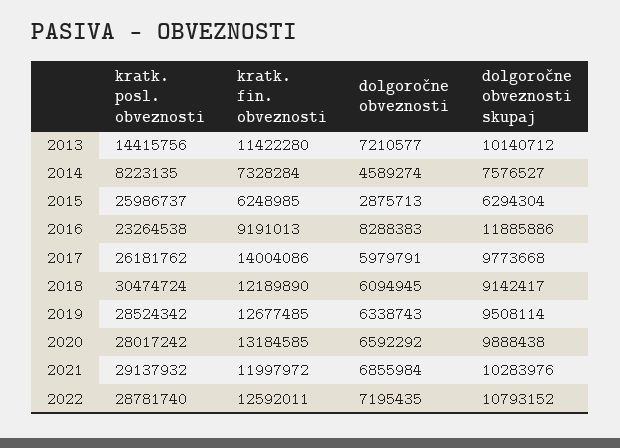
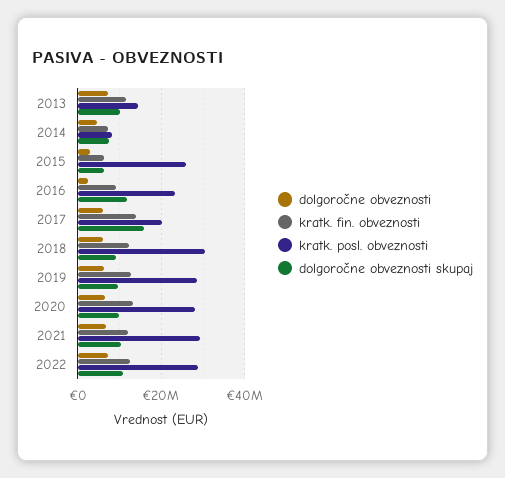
dolgoročne obveznosti, 2016: 8288383 -> 2000000
kratk. posl. obveznosti, 2017: 26181762 -> 20000000
dolgoročne obveznosti skupaj, 2017: 9773668 -> 16000000

